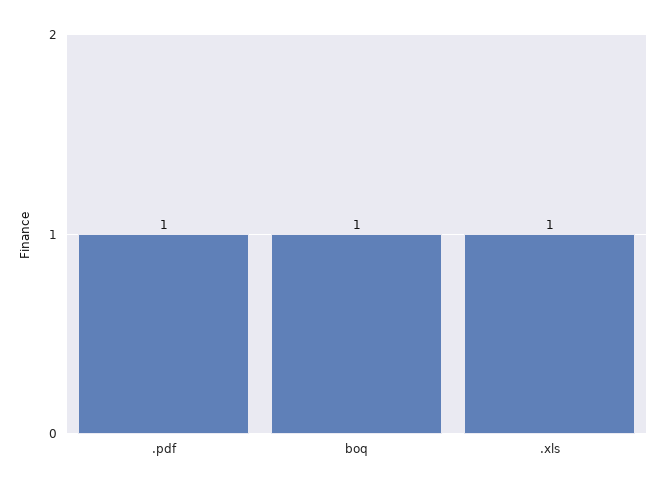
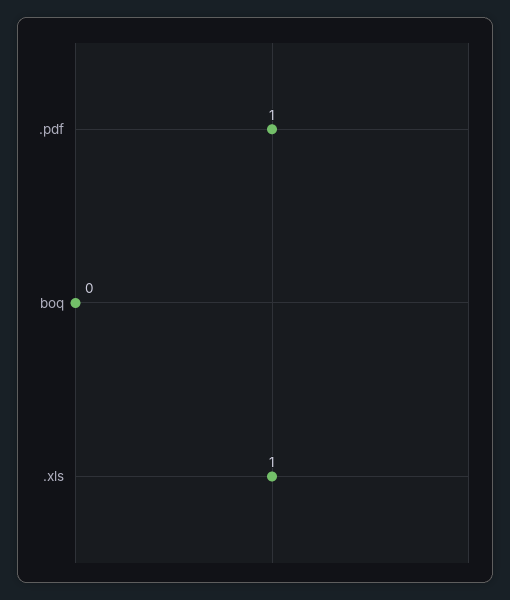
boq: 1 -> 0

